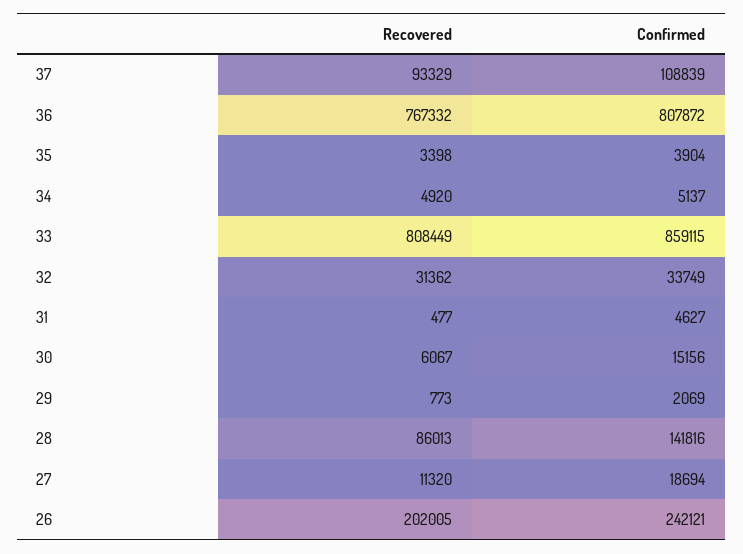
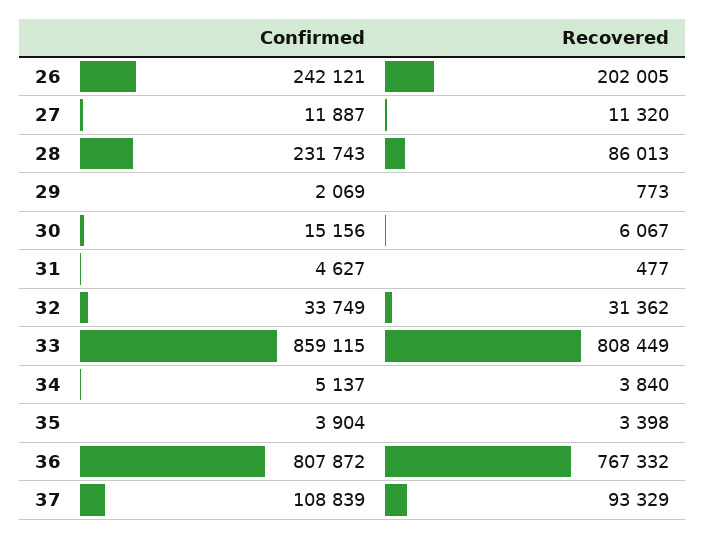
Recovered, 34: 4920 -> 3840
Confirmed, 28: 141816 -> 231743
Confirmed, 27: 18694 -> 11887

